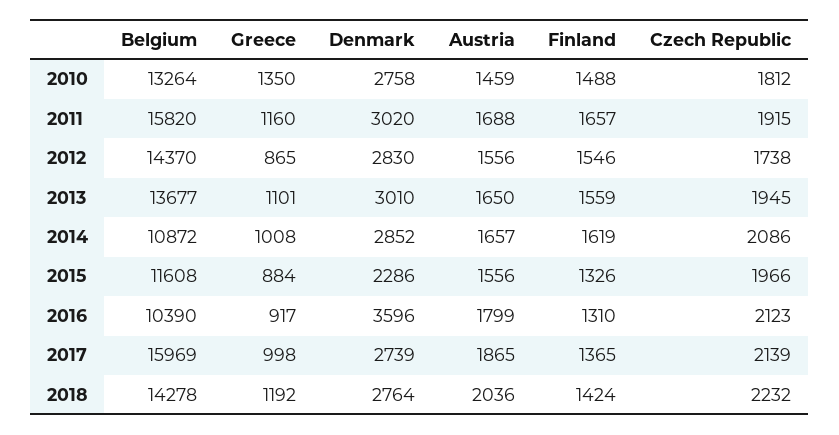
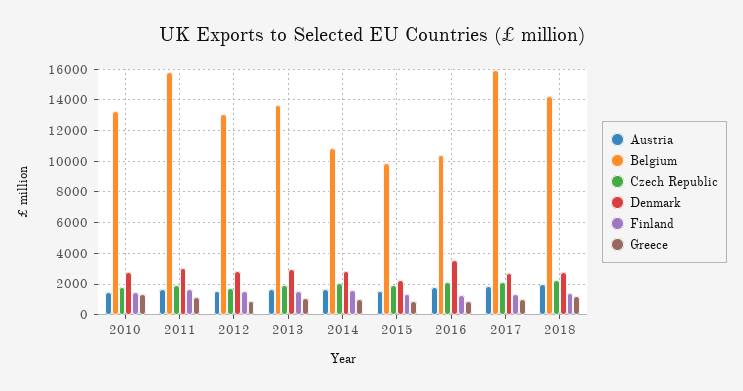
Belgium, 2012: 14370 -> 13000
Belgium, 2015: 11608 -> 10000

